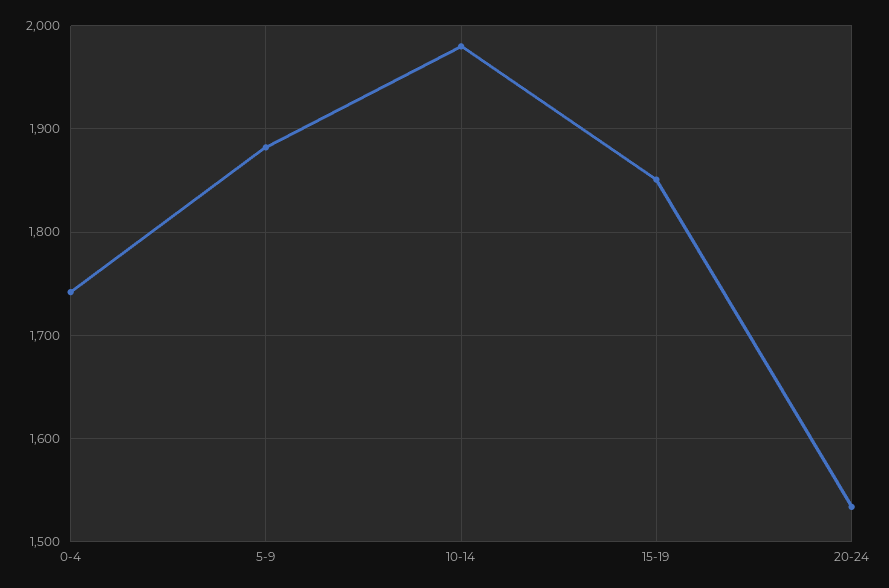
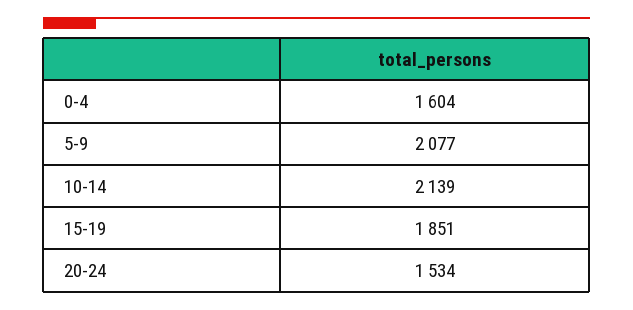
0-4: 1740 -> 1604
5-9: 1880 -> 2077
10-14: 1980 -> 2139

